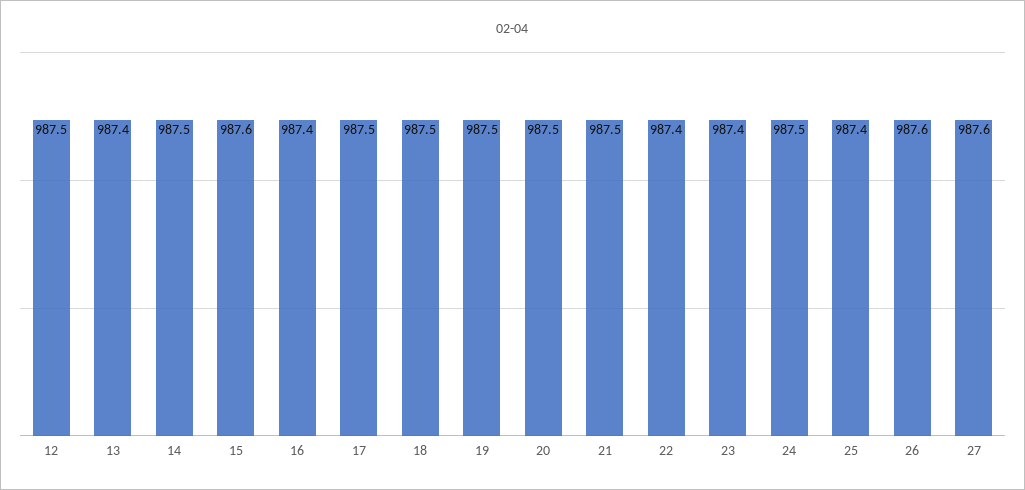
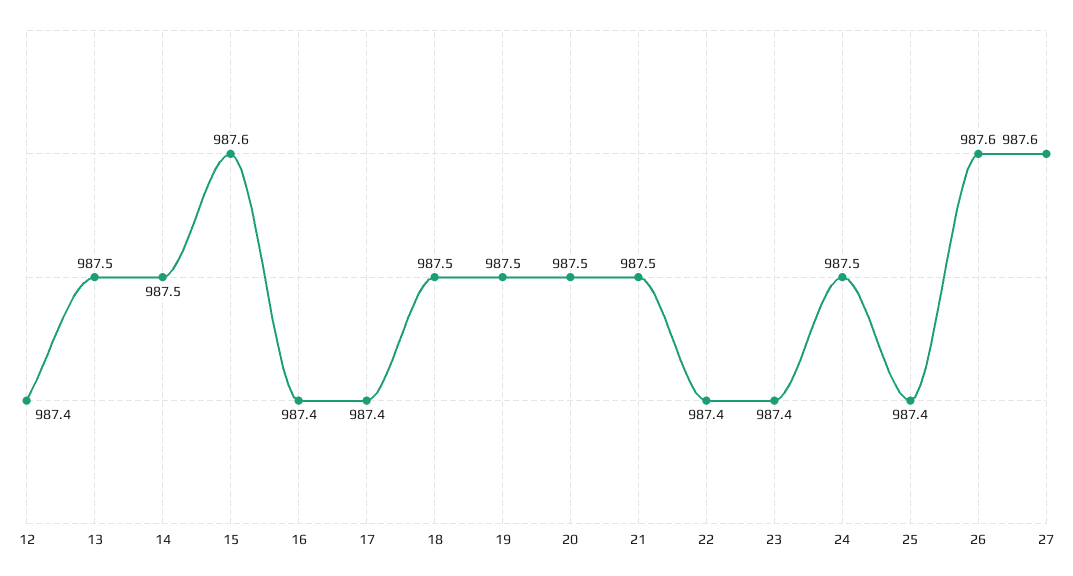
12: 987.5 -> 987.4
13: 987.4 -> 987.5
17: 987.5 -> 987.4

